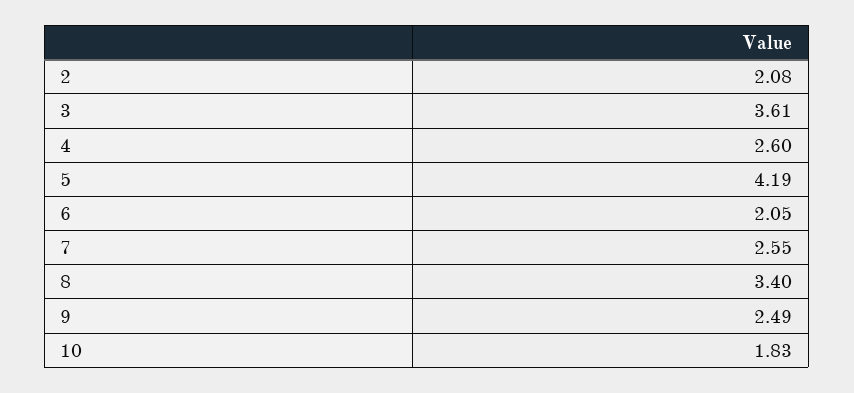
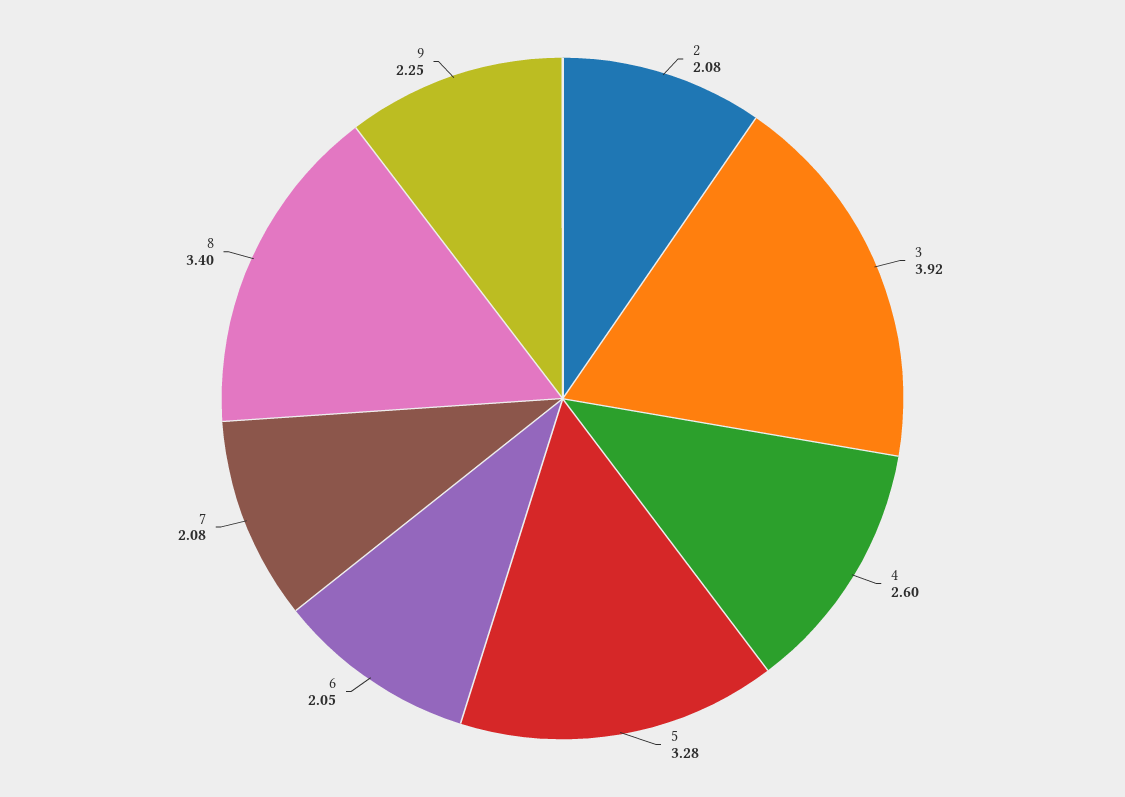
3: 3.61 -> 3.92
5: 4.19 -> 3.28
7: 2.55 -> 2.08
9: 2.49 -> 2.25
10: 1.83 -> none

